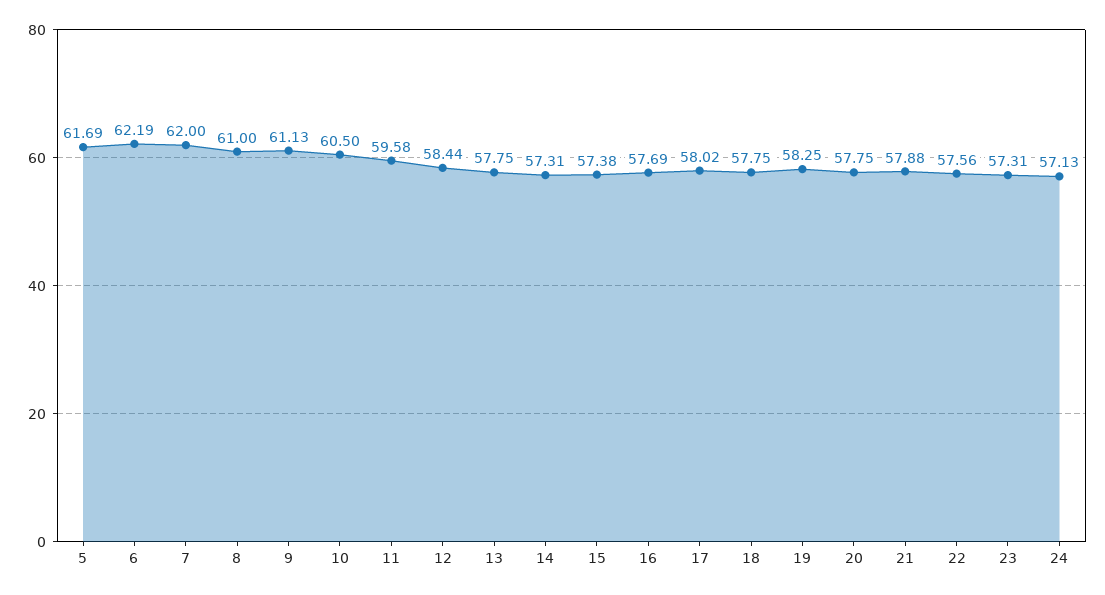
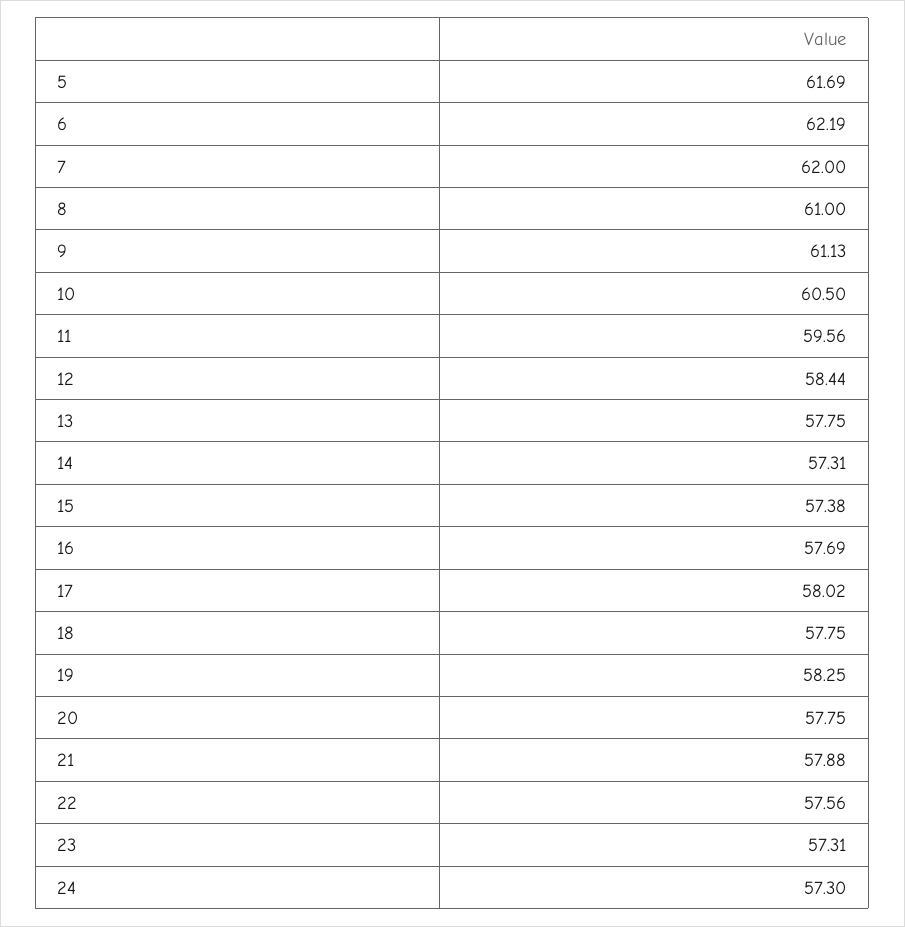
11: 59.58 -> 59.56
24: 57.13 -> 57.3

